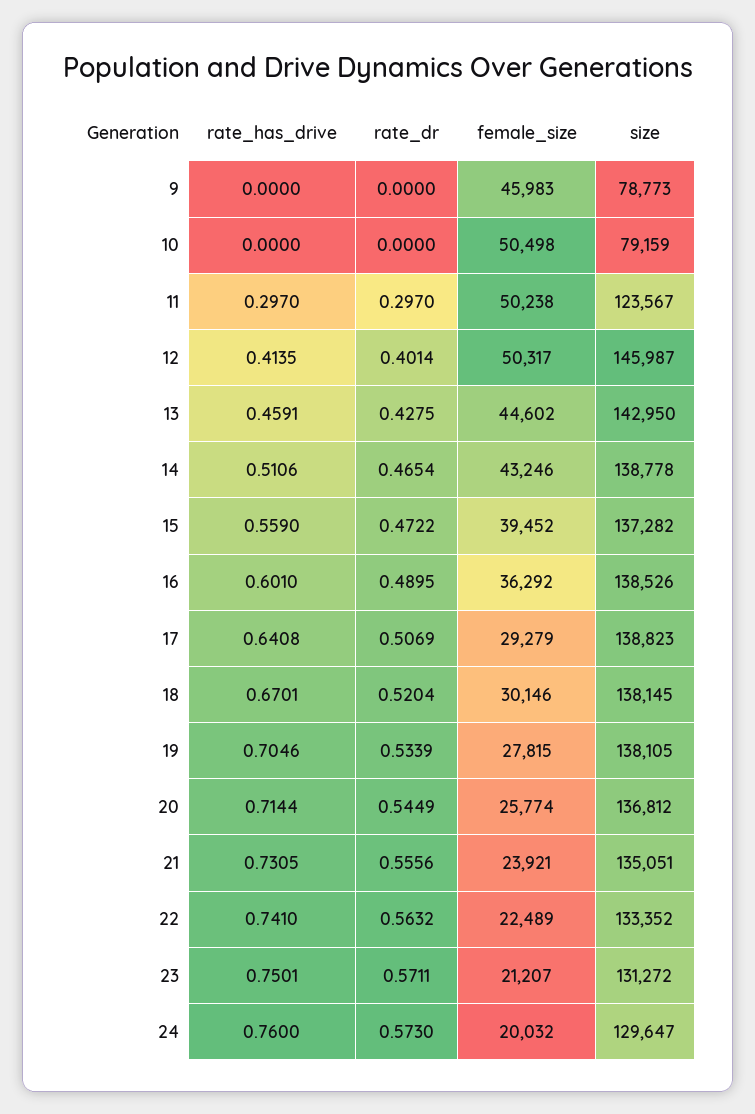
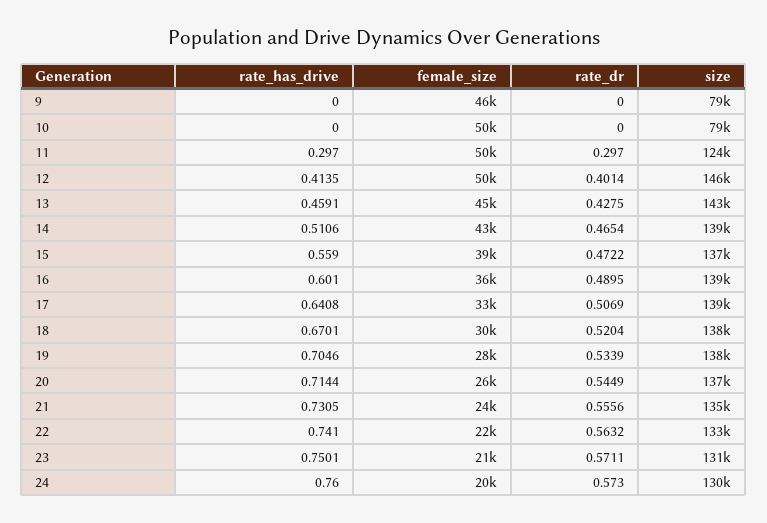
female_size, 17: 29279 -> 33000

